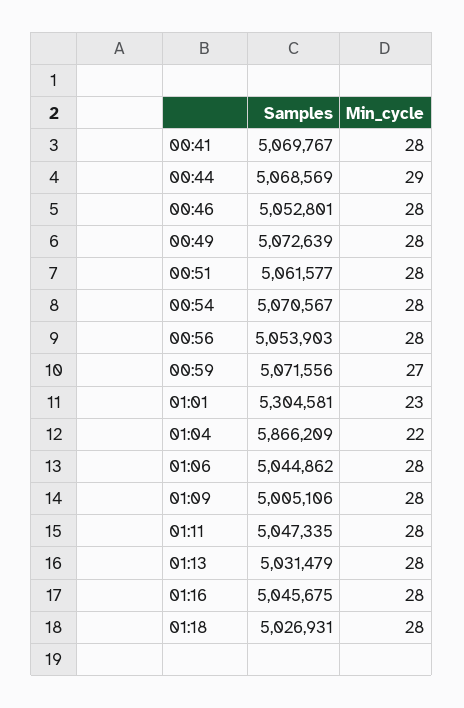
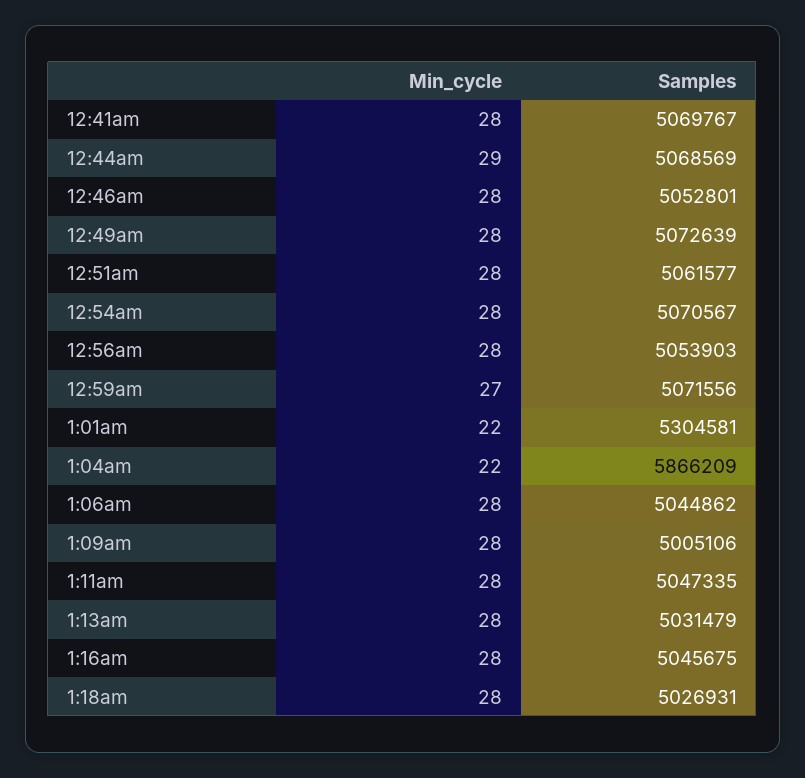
Min_cycle, 01:01: 23 -> 22

